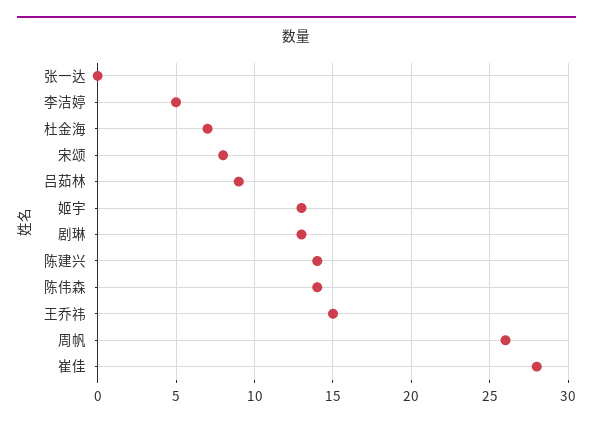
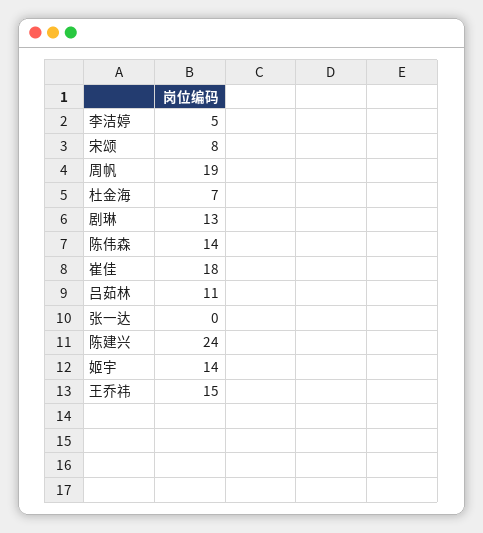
吕茹林: 9 -> 11
姬宇: 13 -> 14
陈建兴: 14 -> 24
周帆: 26 -> 19
崔佳: 28 -> 18

